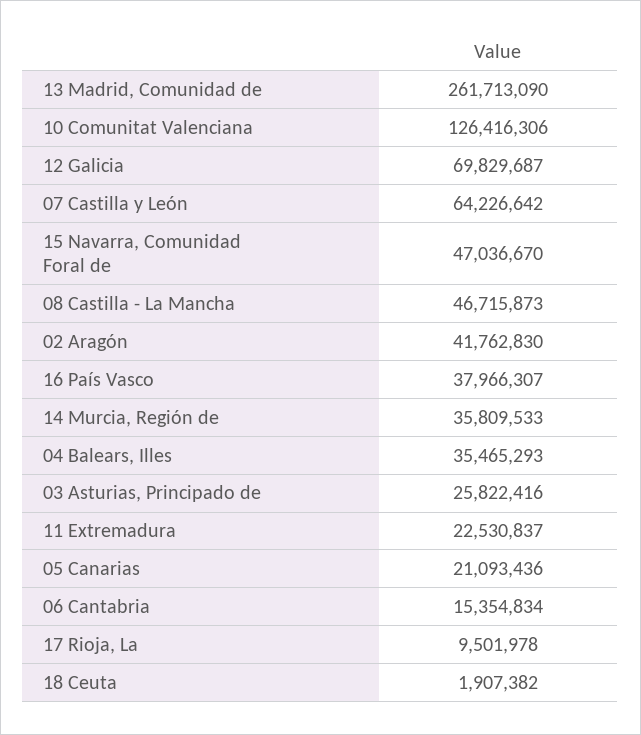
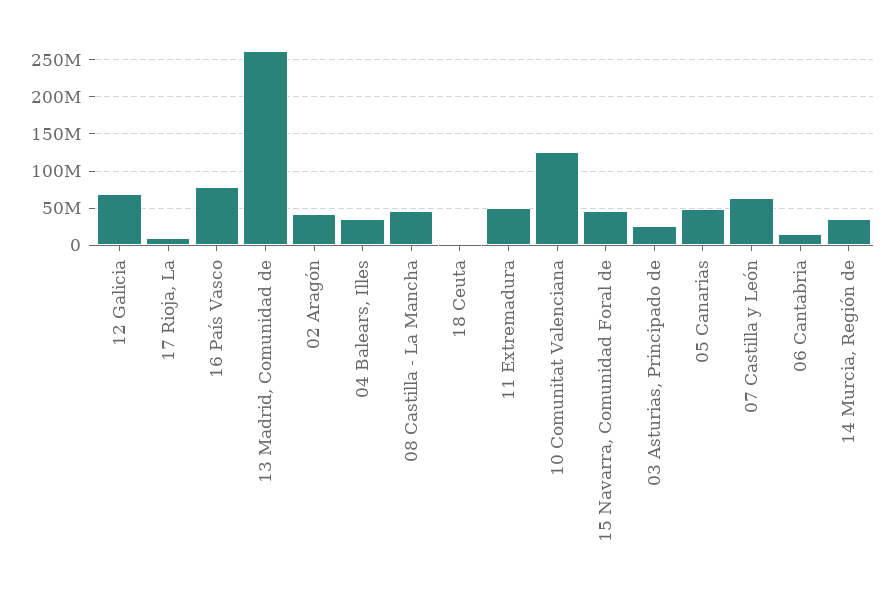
16 País Vasco: 37966307 -> 80000000
11 Extremadura: 22530837 -> 50000000
05 Canarias: 21093436 -> 50000000

